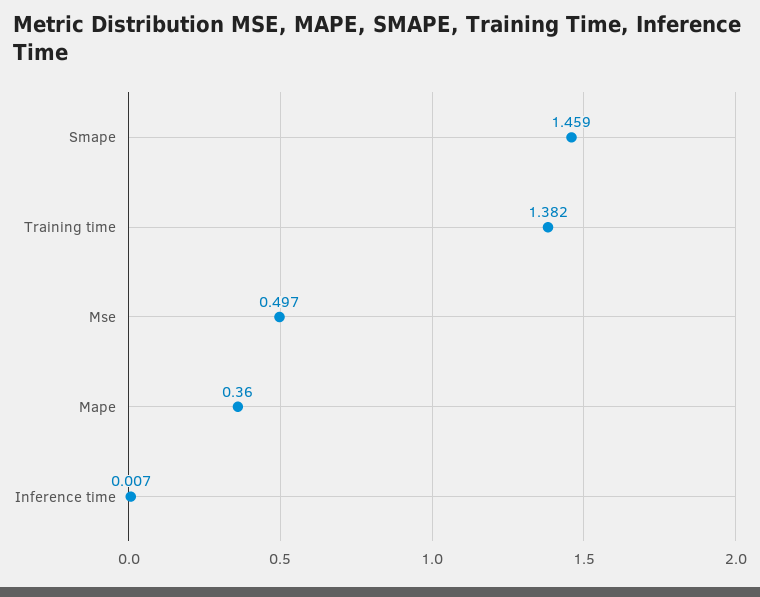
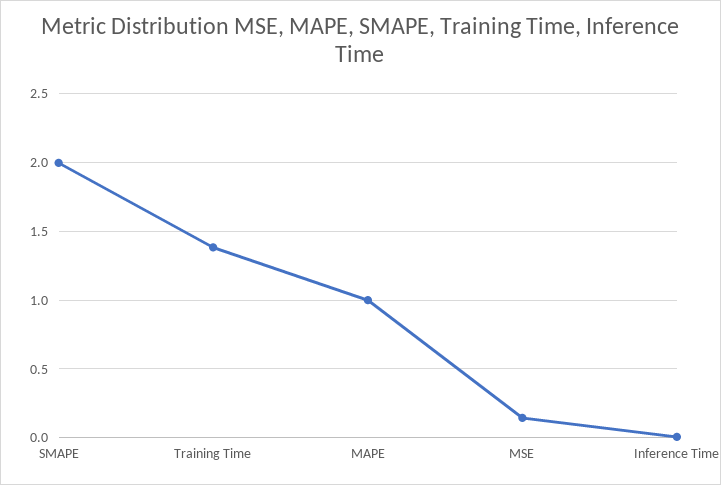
Smape: 1.459 -> 2
Mse: 0.497 -> 0.15
Mape: 0.36 -> 1

